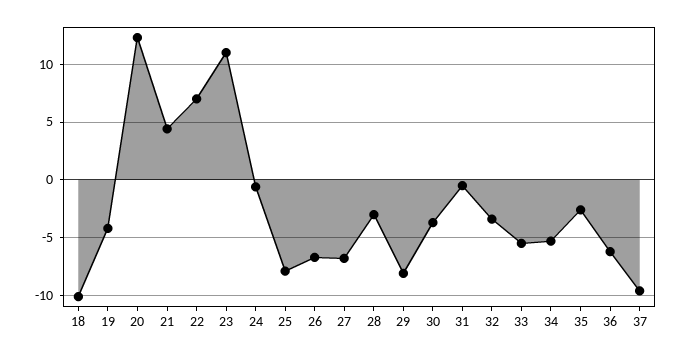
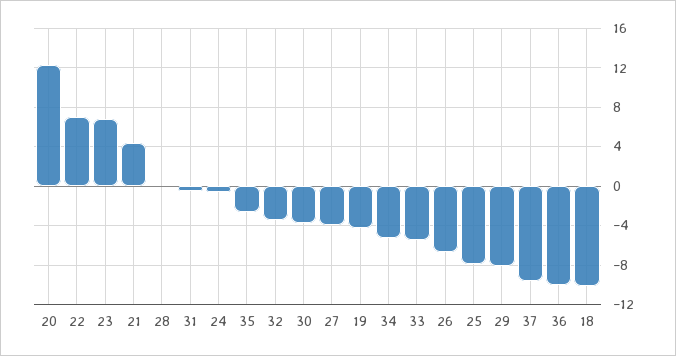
23: 11 -> 7
27: -7 -> -4
28: -3 -> 0
36: -6 -> -10

